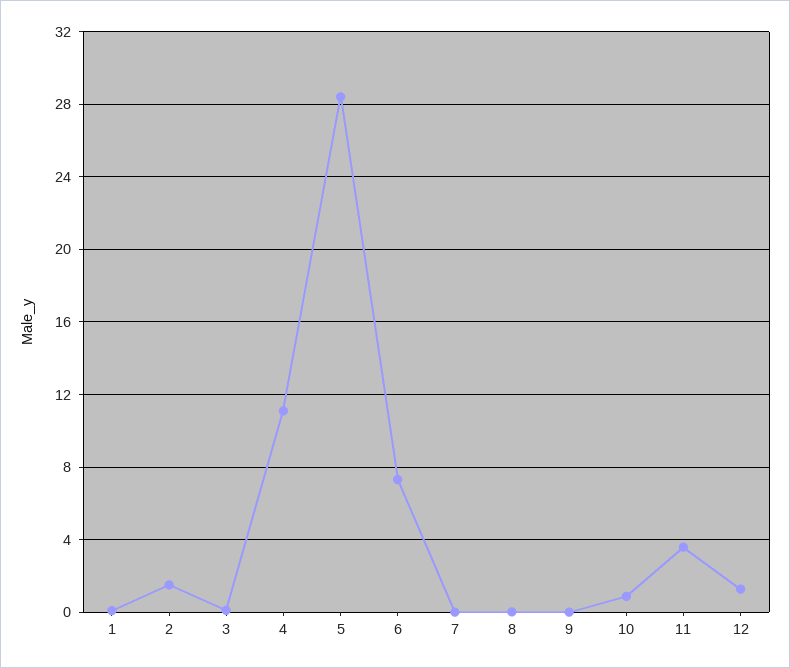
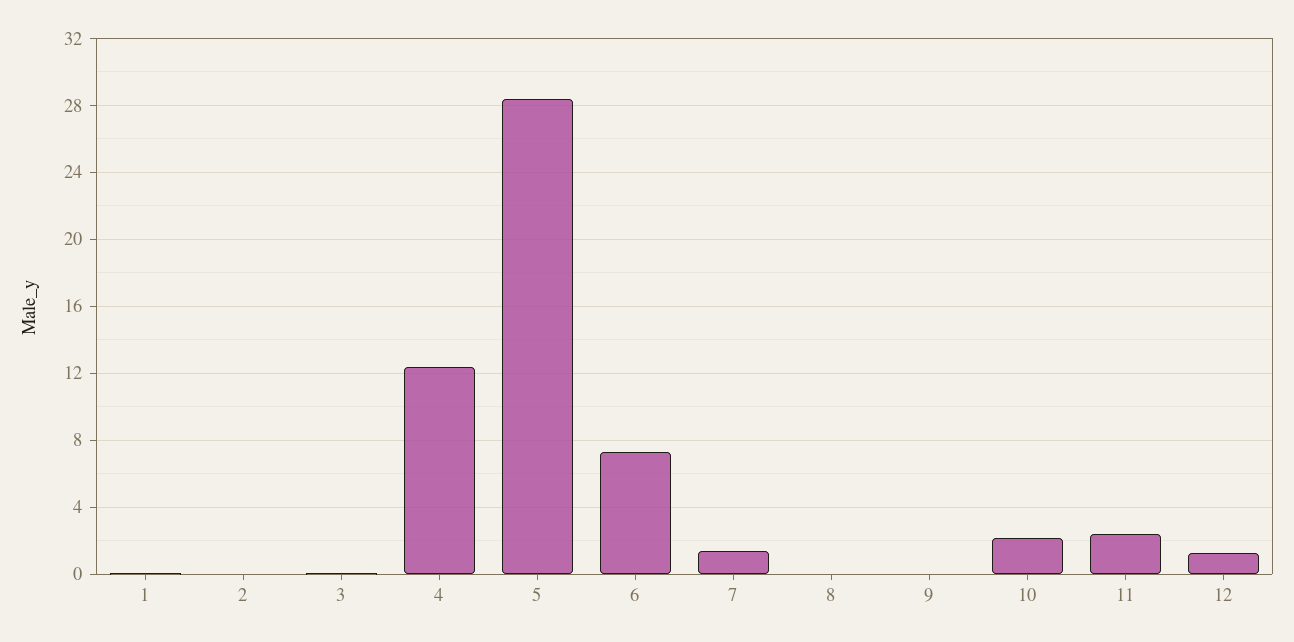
2: 1.5 -> 0
4: 11 -> 12.5
7: 0 -> 1.5
10: 1 -> 2
11: 3.5 -> 2.5

